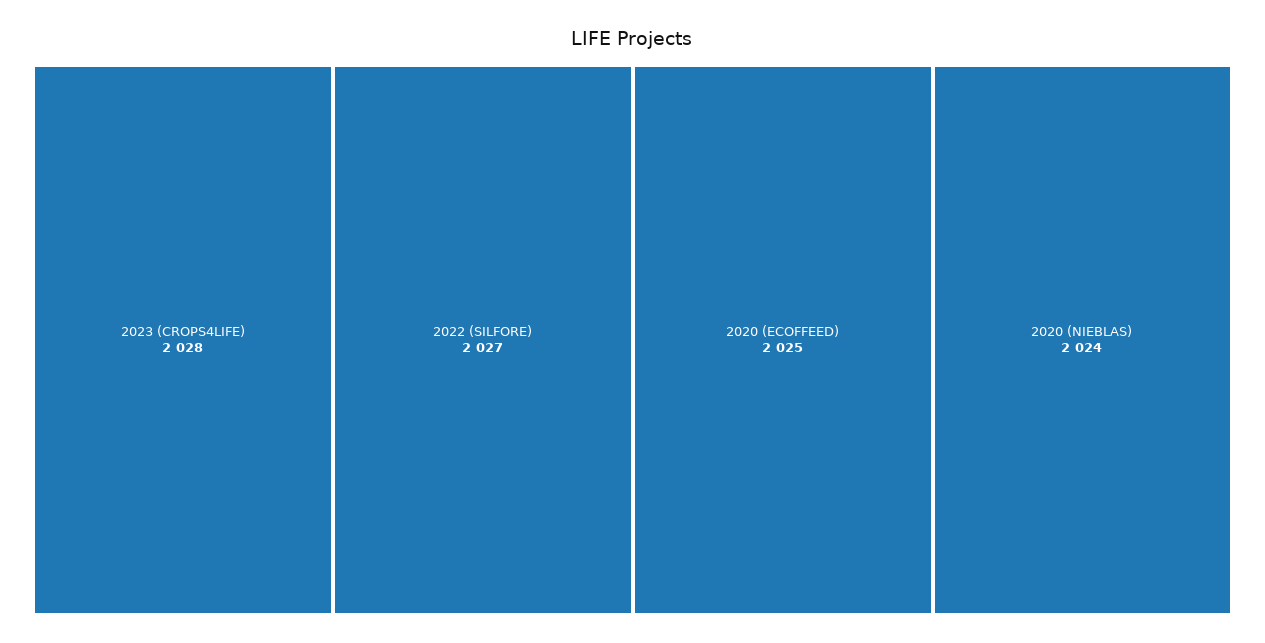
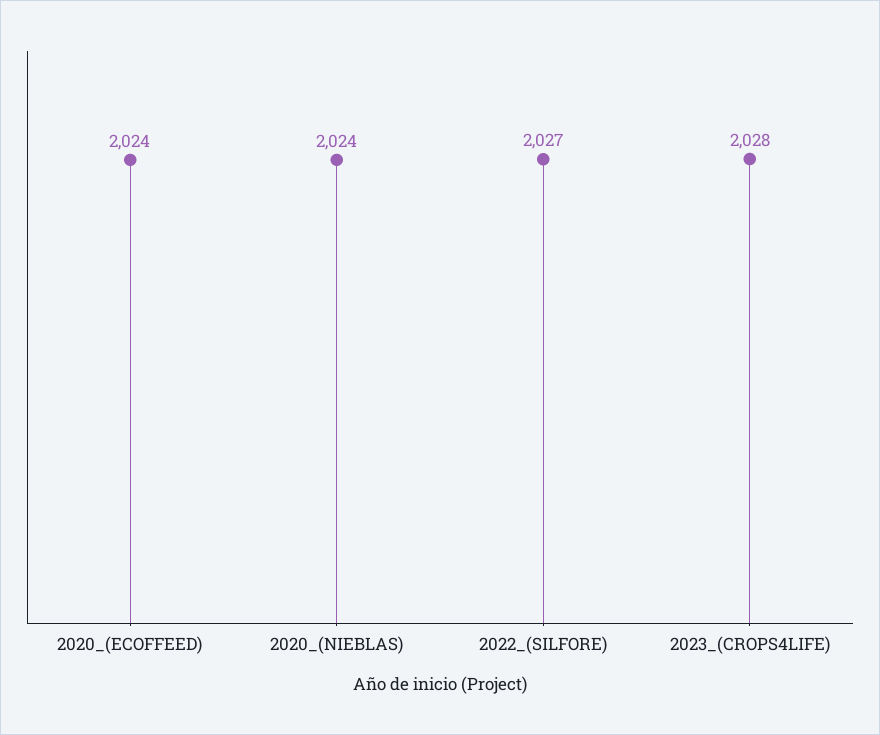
2020 (ECOFFEED): 2025 -> 2024

